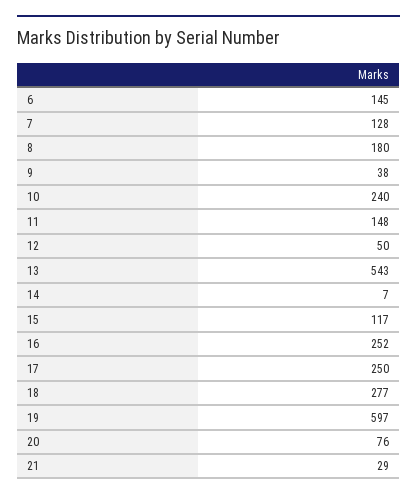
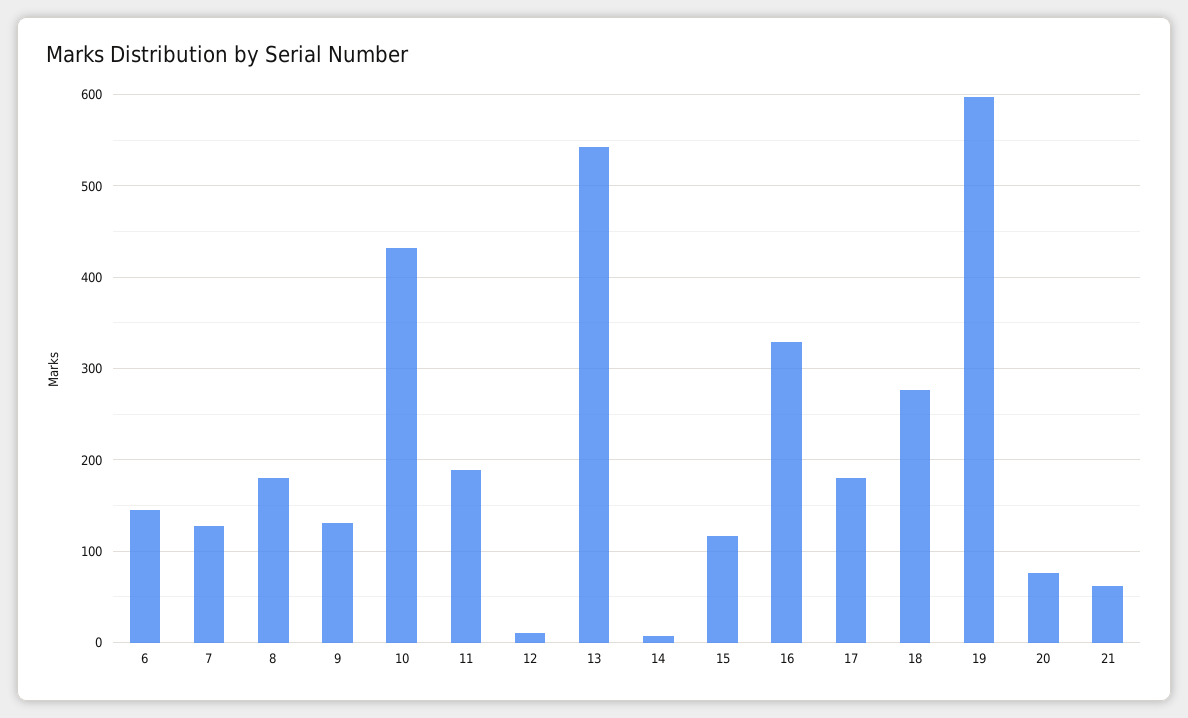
9: 38 -> 130
10: 240 -> 430
11: 148 -> 190
12: 50 -> 10
16: 252 -> 330
17: 250 -> 180
21: 29 -> 60

